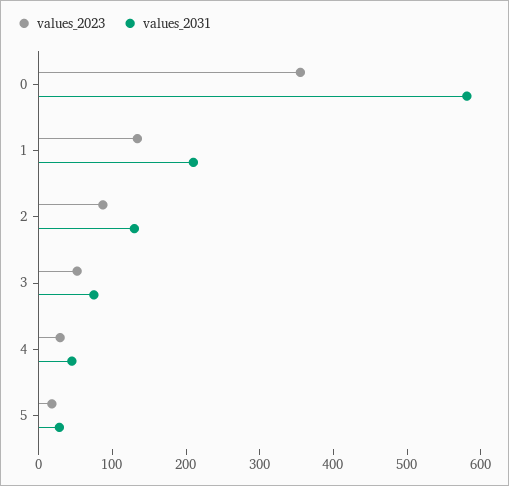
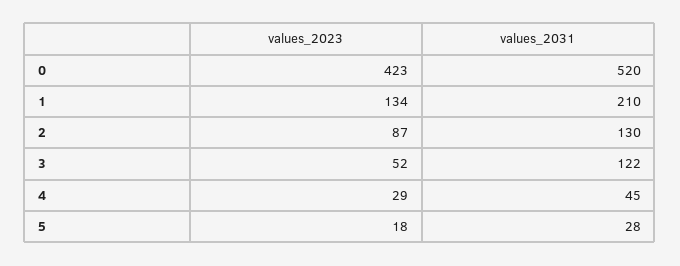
values_2023, 0: 360 -> 423
values_2031, 0: 580 -> 520
values_2031, 3: 80 -> 122

